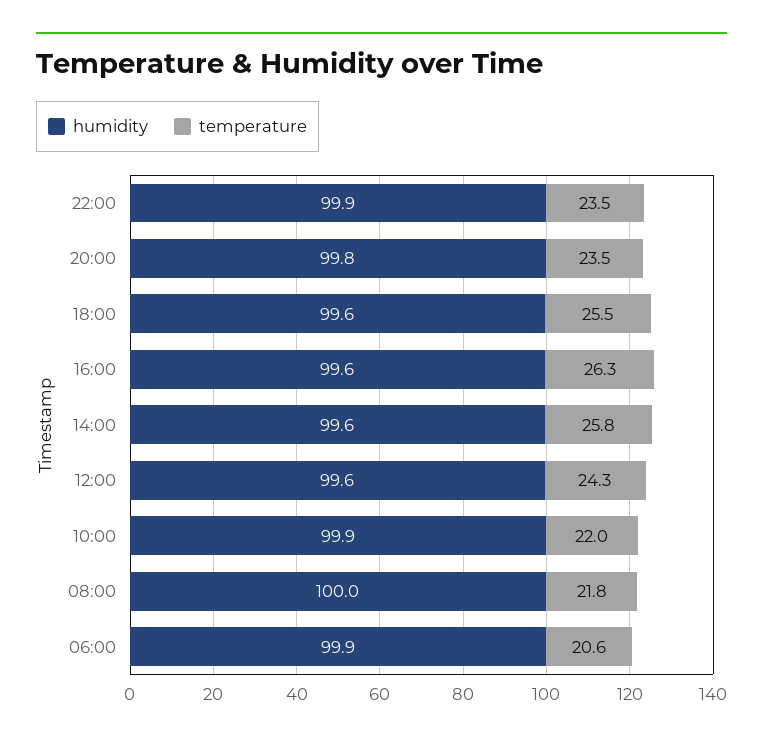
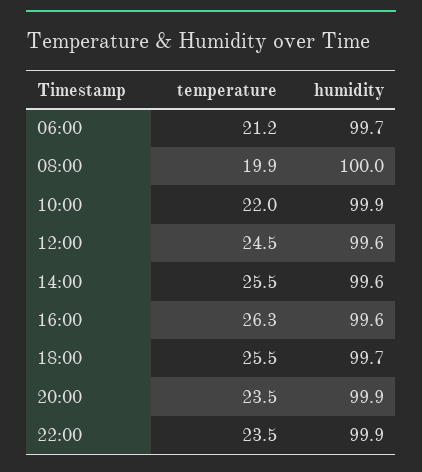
humidity, 20:00: 99.8 -> 99.9
humidity, 18:00: 99.6 -> 99.7
temperature, 14:00: 25.8 -> 25.5
temperature, 12:00: 24.3 -> 24.5
temperature, 08:00: 21.8 -> 19.9
humidity, 06:00: 99.9 -> 99.7
temperature, 06:00: 20.6 -> 21.2

